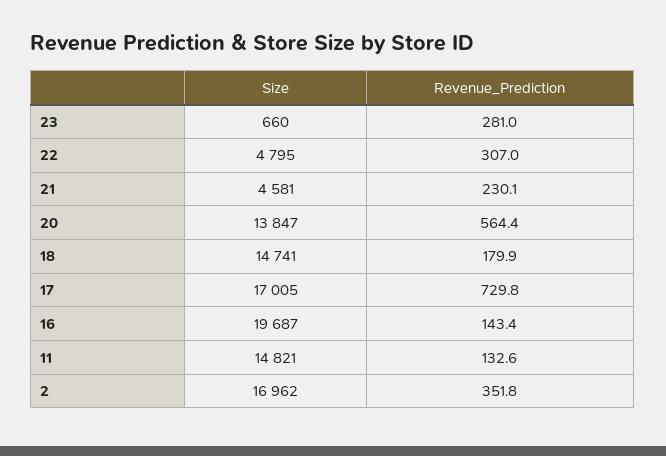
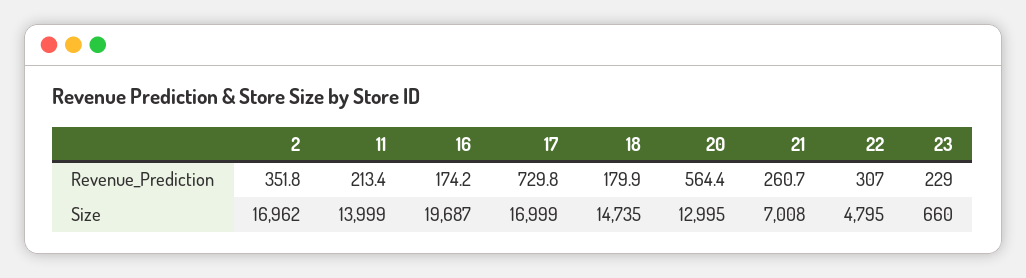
Revenue_Prediction, 23: 281 -> 229
Size, 21: 4581 -> 7008
Revenue_Prediction, 21: 230.1 -> 260.7
Size, 20: 13847 -> 12995
Size, 18: 14741 -> 14735
Size, 17: 17005 -> 16999
Revenue_Prediction, 16: 143.4 -> 174.2
Size, 11: 14821 -> 13999
Revenue_Prediction, 11: 132.6 -> 213.4

